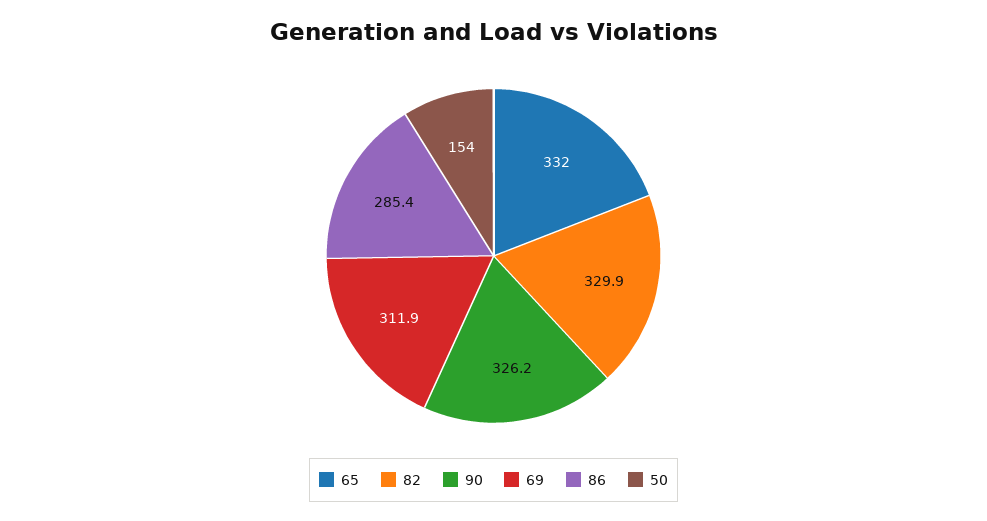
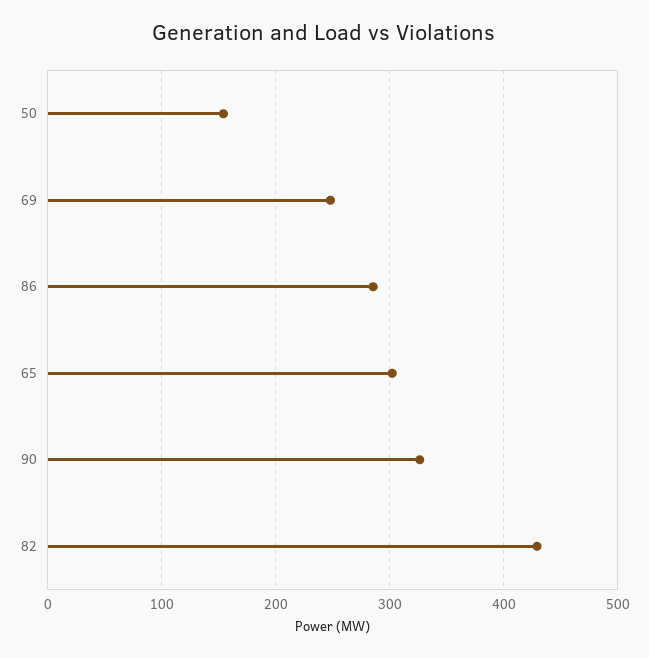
65: 332 -> 300
82: 329.9 -> 430
69: 311.9 -> 250

